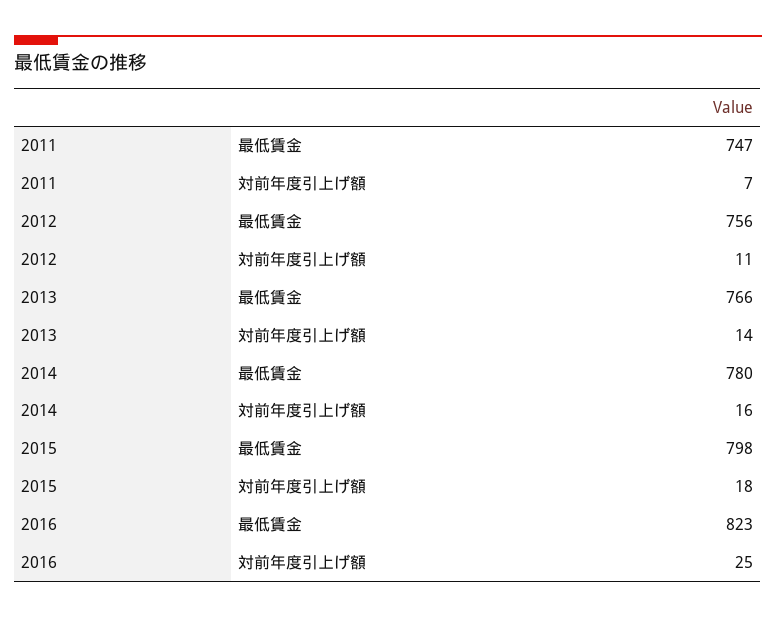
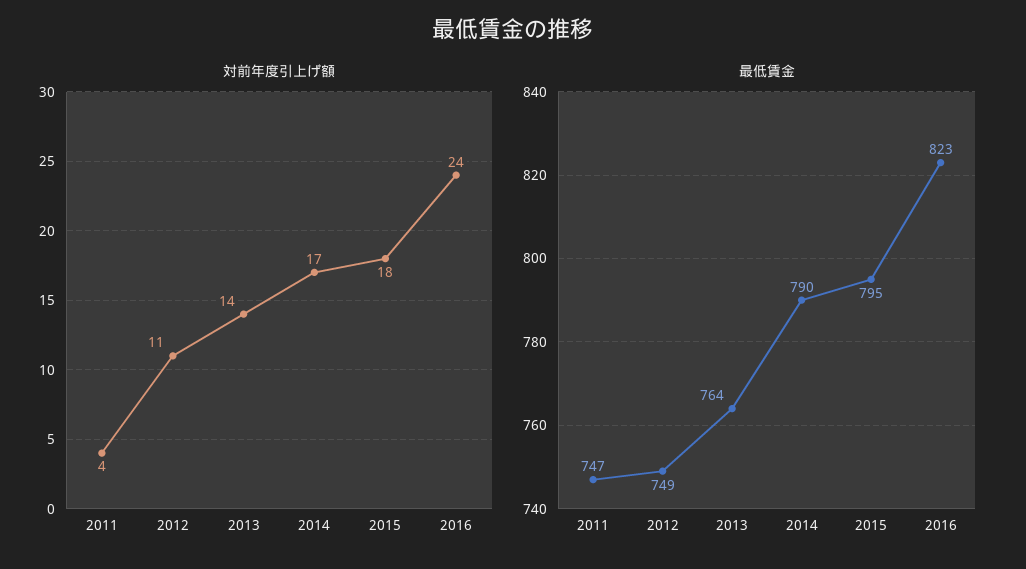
対前年度引上げ額, 2011: 7 -> 4
最低賃金, 2012: 756 -> 749
最低賃金, 2013: 766 -> 764
最低賃金, 2014: 780 -> 790
対前年度引上げ額, 2014: 16 -> 17
最低賃金, 2015: 798 -> 795
対前年度引上げ額, 2016: 25 -> 24

